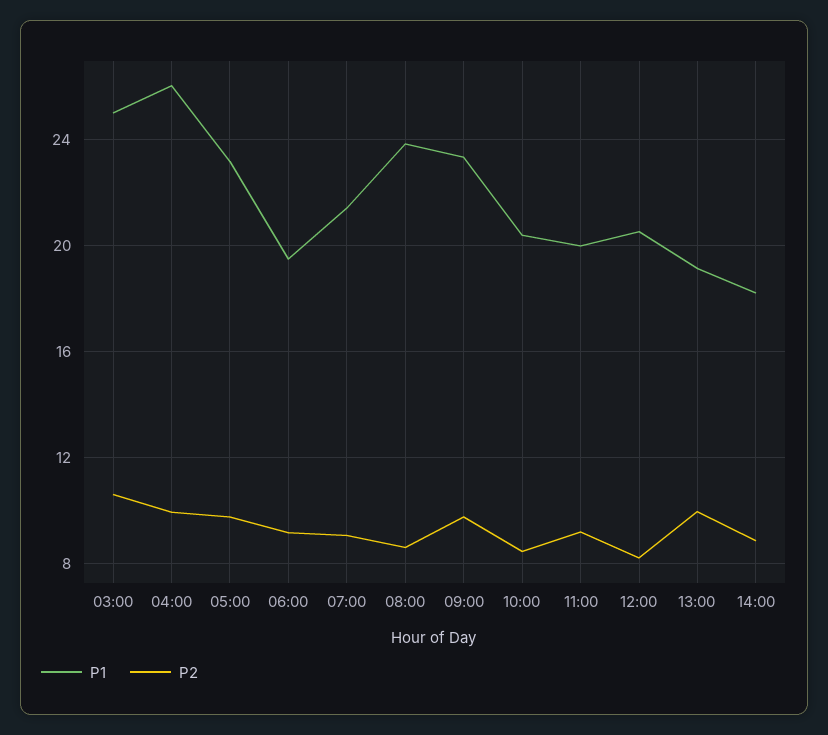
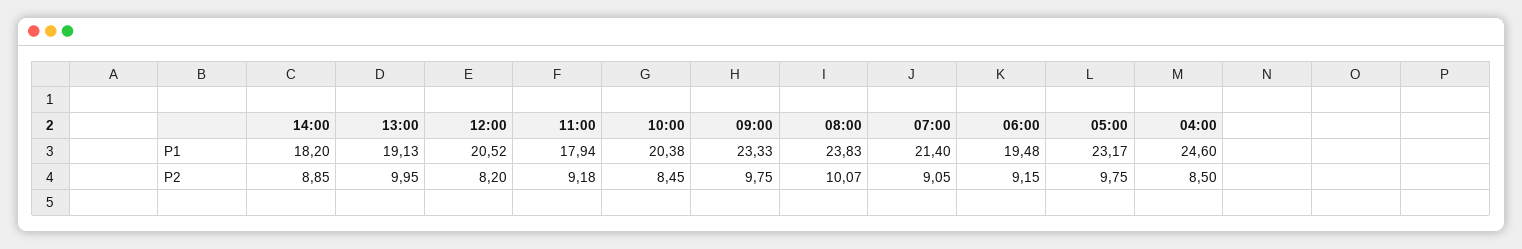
P1, 03:00: 25 -> none
P2, 03:00: 10.5 -> none
P1, 04:00: 26 -> 24.6
P2, 04:00: 10 -> 8.5
P2, 08:00: 8.5 -> 10.07
P1, 11:00: 20 -> 17.94

